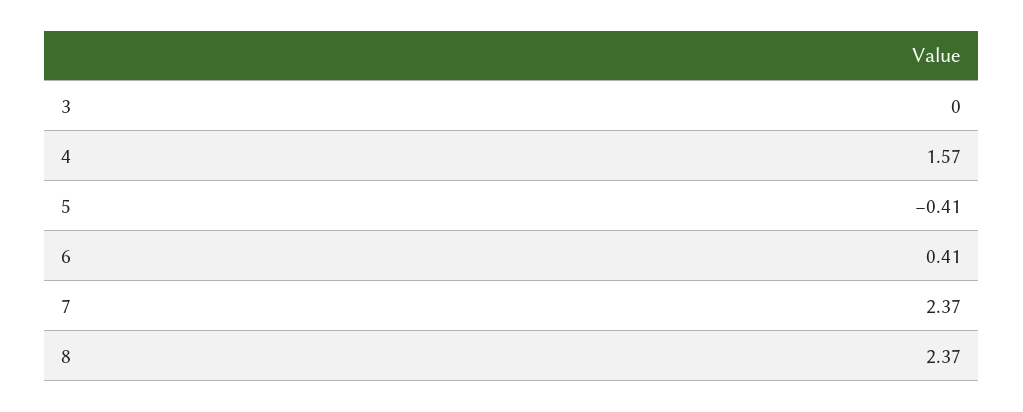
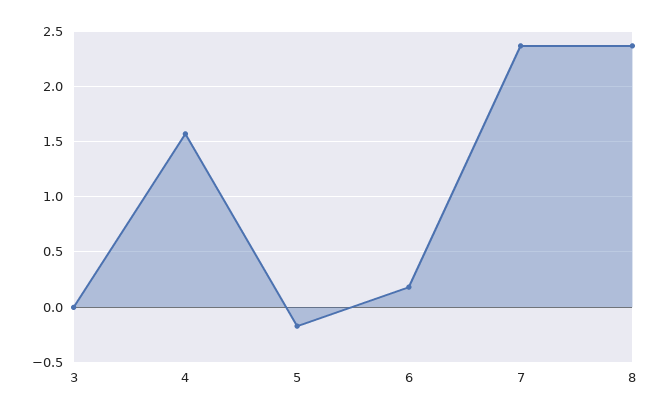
5: -0.41 -> -0.2
6: 0.41 -> 0.2

